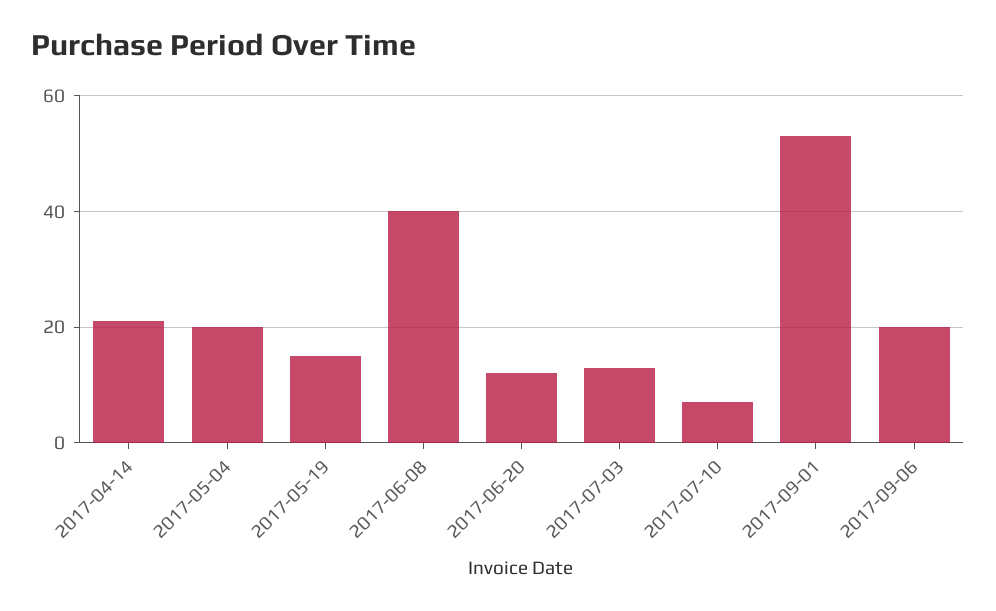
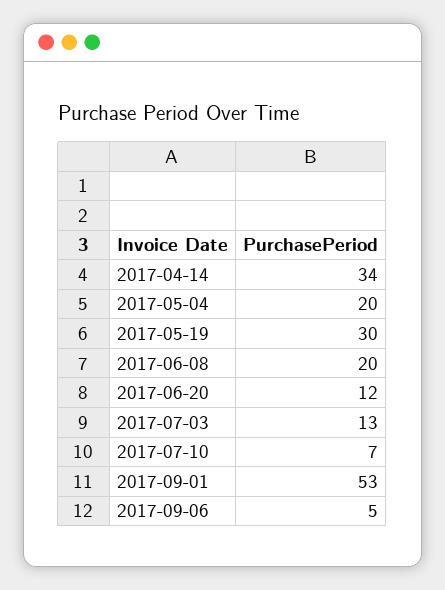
2017-04-14: 20 -> 34
2017-05-19: 15 -> 30
2017-06-08: 40 -> 20
2017-09-06: 20 -> 5

